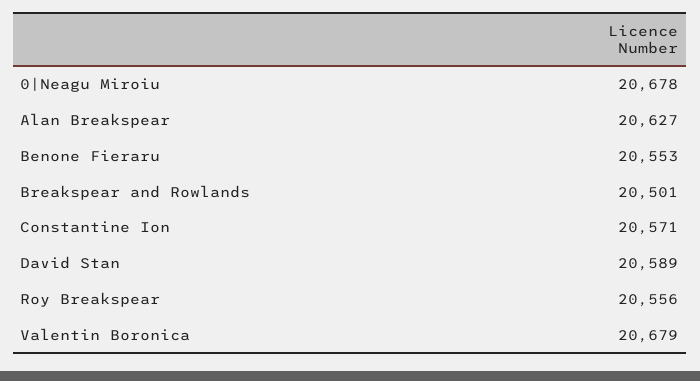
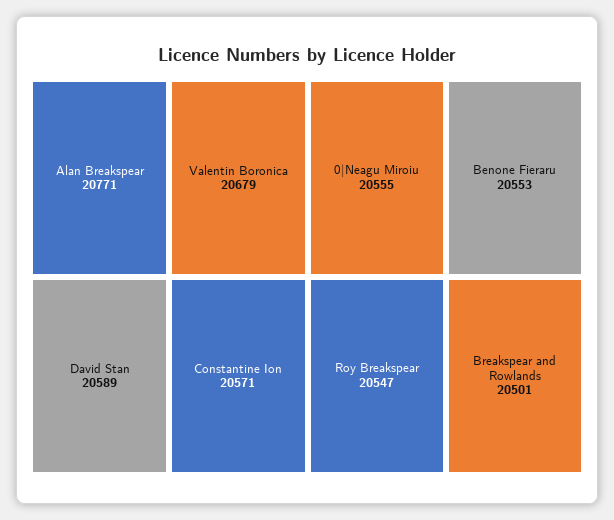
0|Neagu Miroiu: 20678 -> 20555
Alan Breakspear: 20627 -> 20771
Roy Breakspear: 20556 -> 20547

